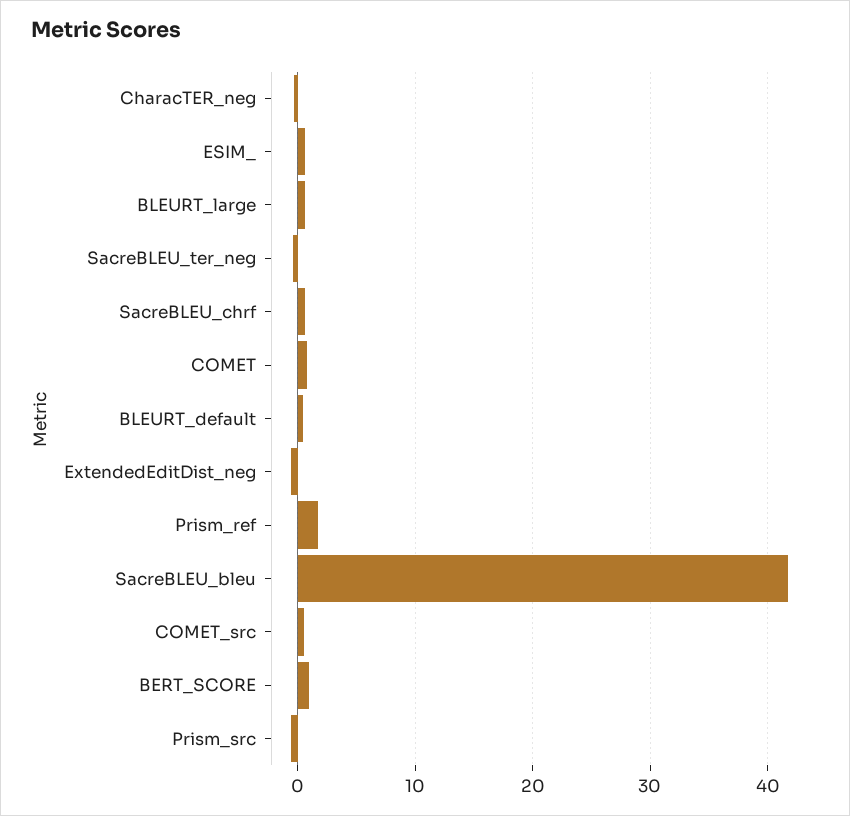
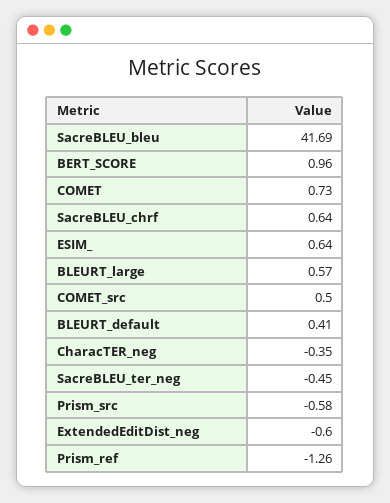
Prism_ref: 2 -> -1.26

